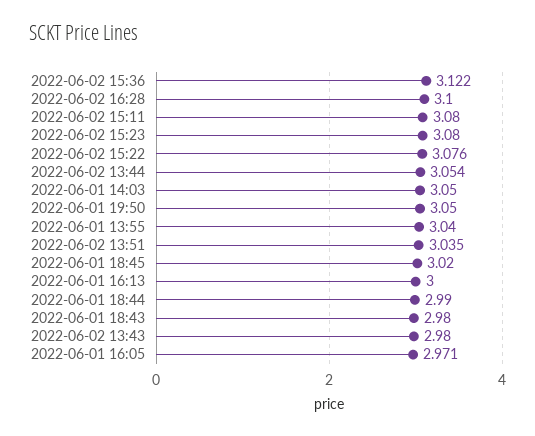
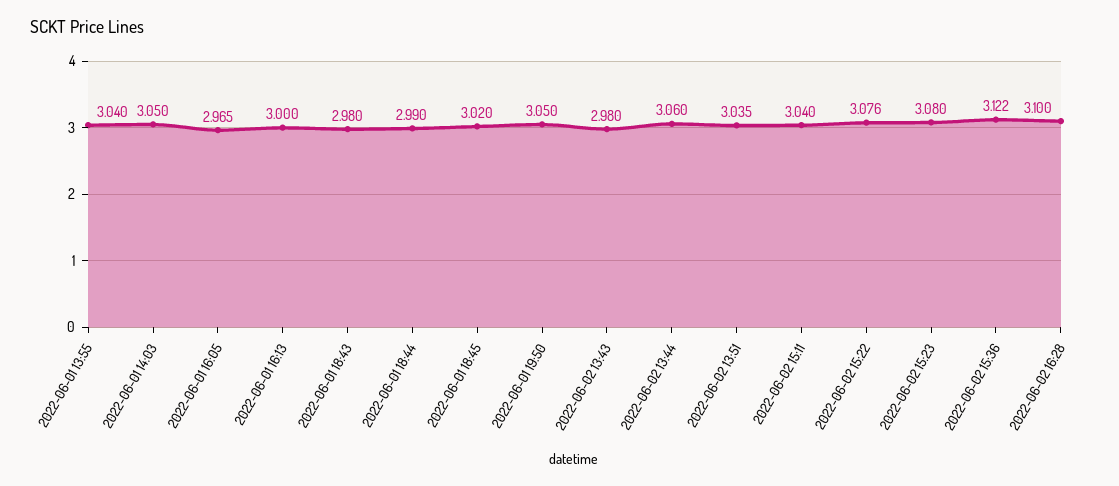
2022-06-02 15:11: 3.08 -> 3.04
2022-06-02 13:44: 3.054 -> 3.06
2022-06-01 16:05: 2.971 -> 2.965

